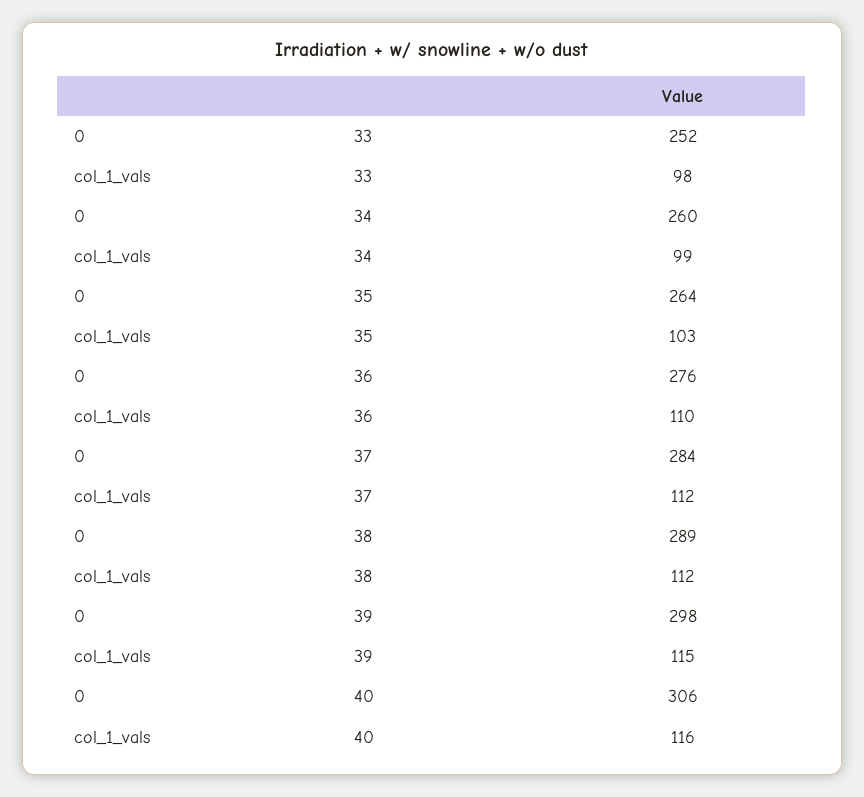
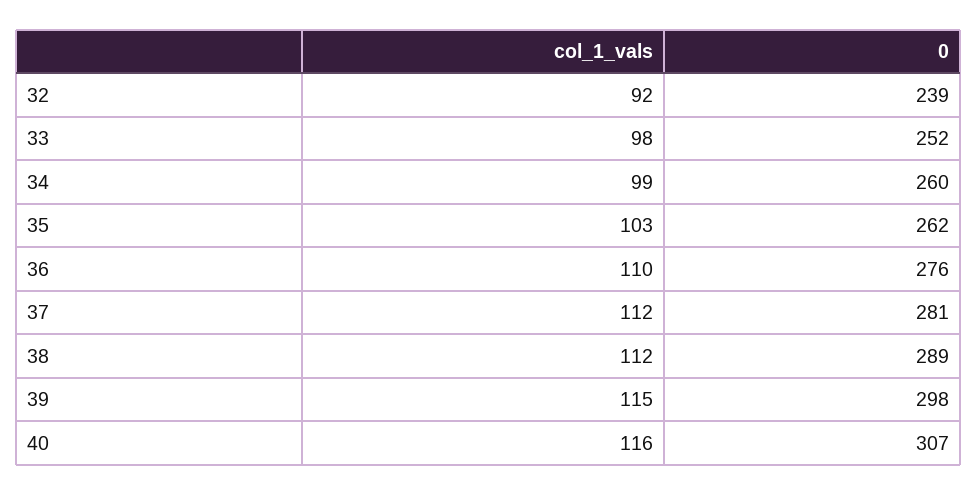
0, 35: 264 -> 262
0, 37: 284 -> 281
0, 40: 306 -> 307
col_1_vals, 32: none -> 92
0, 32: none -> 239

